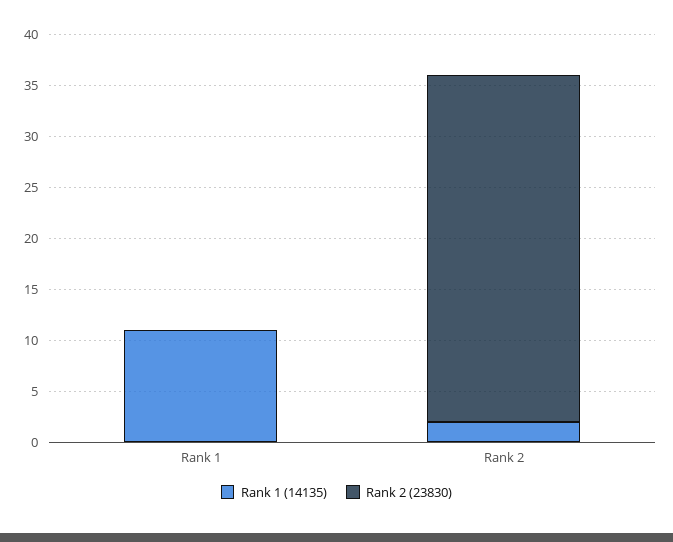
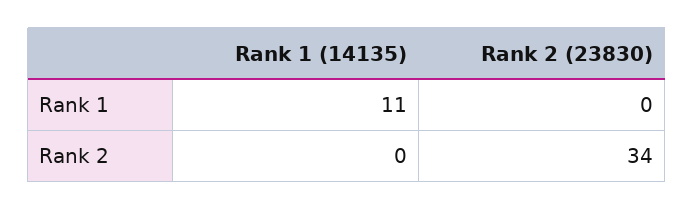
Rank 1 (14135), Rank 2: 2 -> 0

